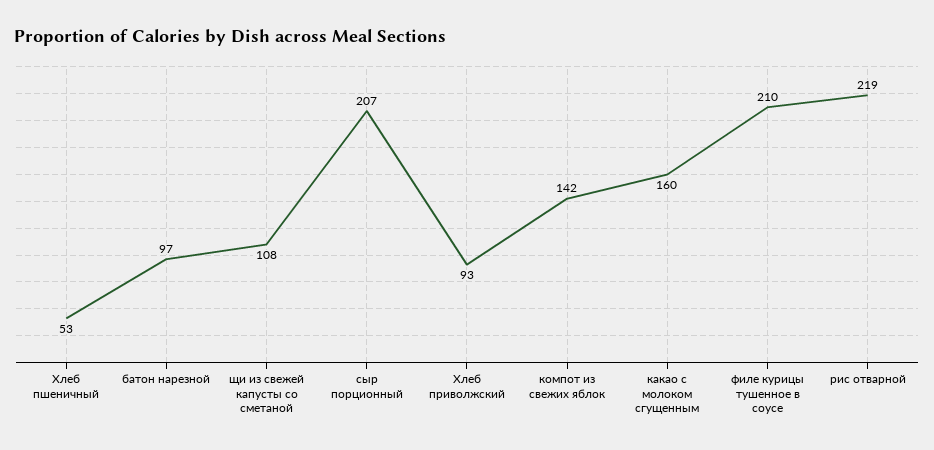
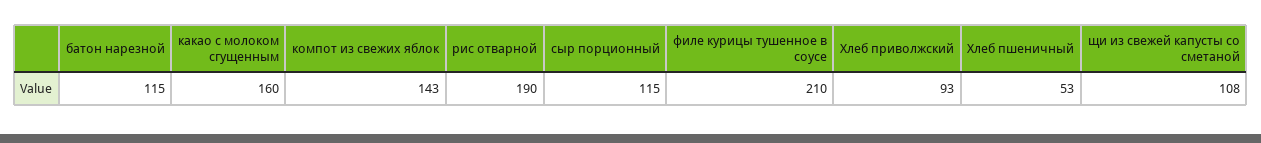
батон нарезной: 97 -> 115
сыр порционный: 207 -> 115
компот из свежих яблок: 142 -> 143
рис отварной: 219 -> 190

